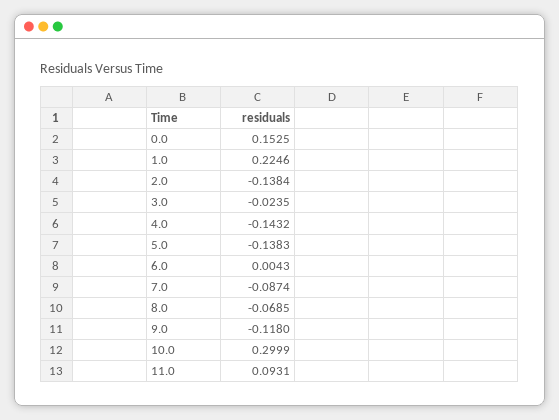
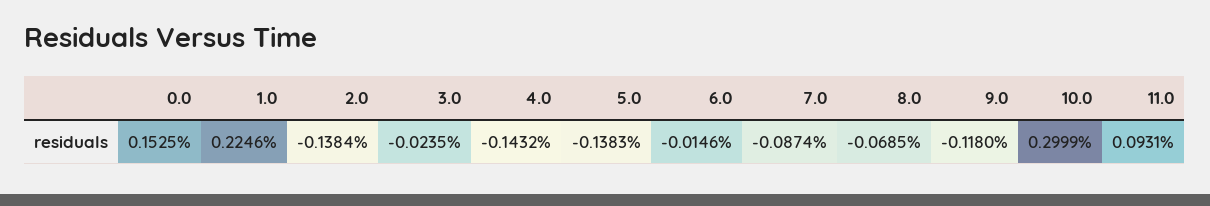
6.0: 0.0043 -> -0.0146

